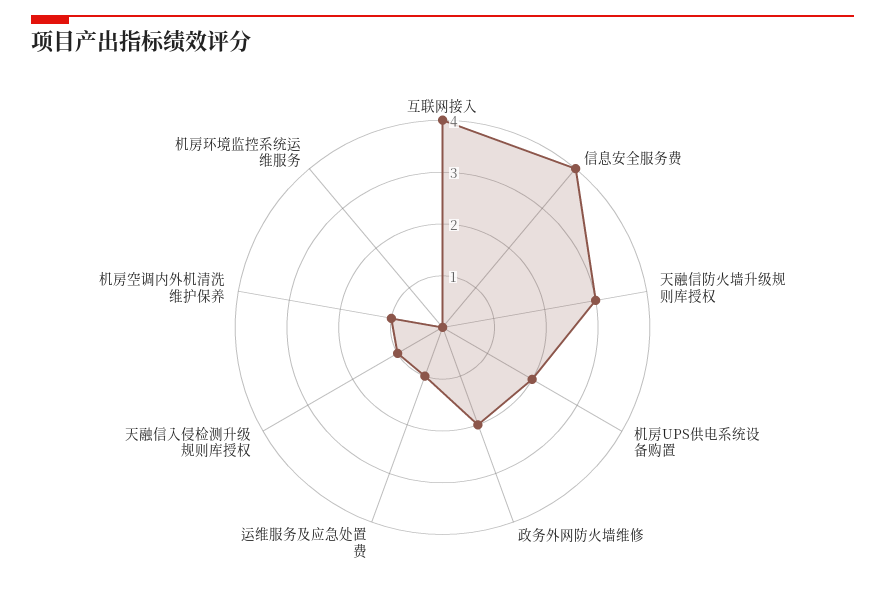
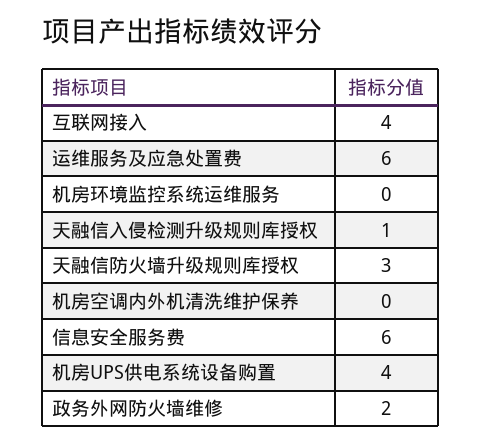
信息安全服务费: 4 -> 6
机房UPS供电系统设备购置: 2 -> 4
运维服务及应急处置费: 1 -> 6
机房空调内外机清洗维护保养: 1 -> 0

